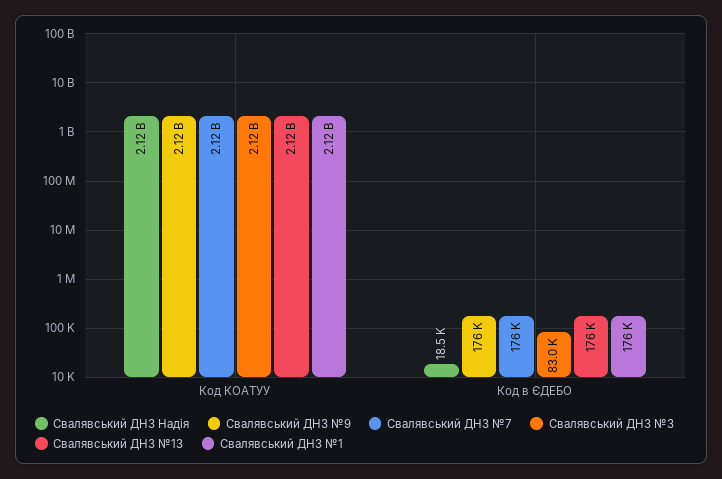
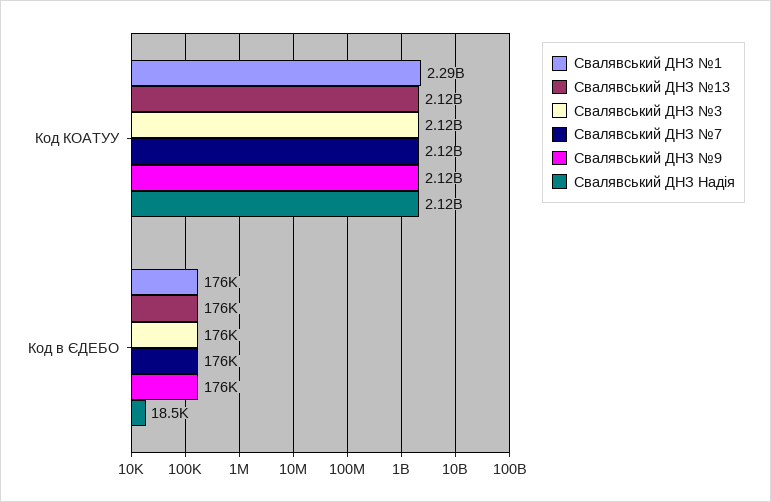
Свалявський ДНЗ №1, Код КОАТУУ: 2120000000 -> 2290000000
Свалявський ДНЗ №3, Код в ЄДЕБО: 83000 -> 176000

